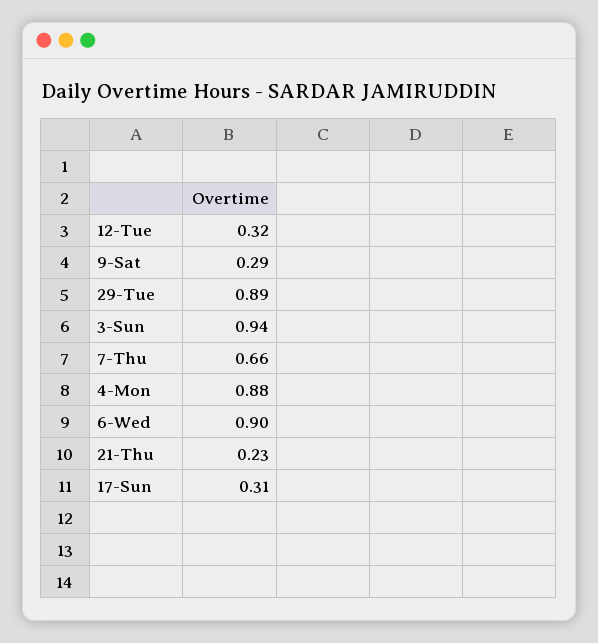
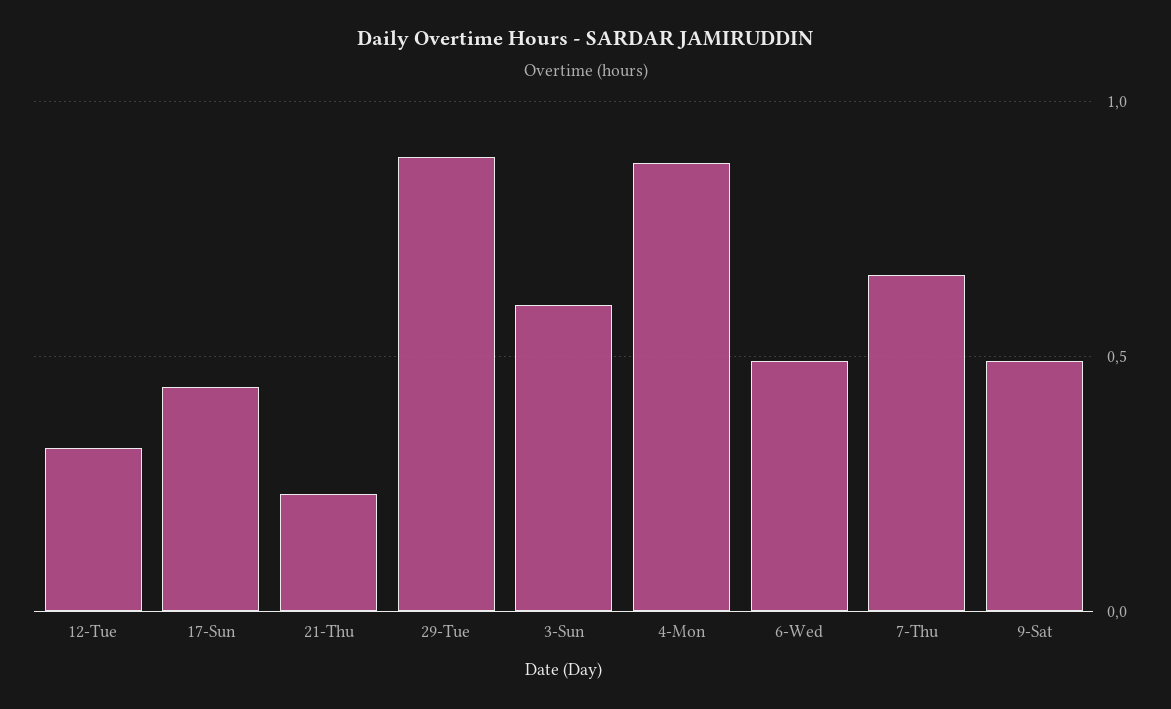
9-Sat: 0.29 -> 0.5
3-Sun: 0.94 -> 0.6
6-Wed: 0.9 -> 0.5
17-Sun: 0.31 -> 0.45

